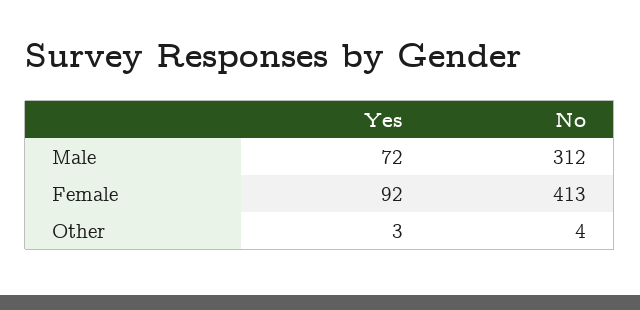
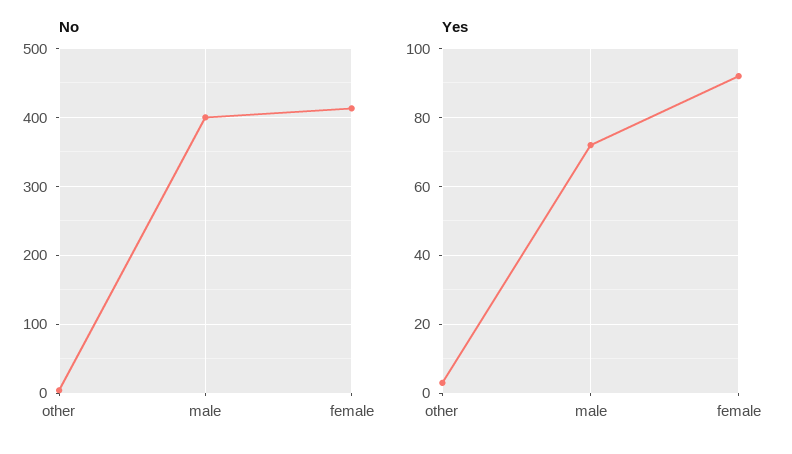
No, Male: 312 -> 400

